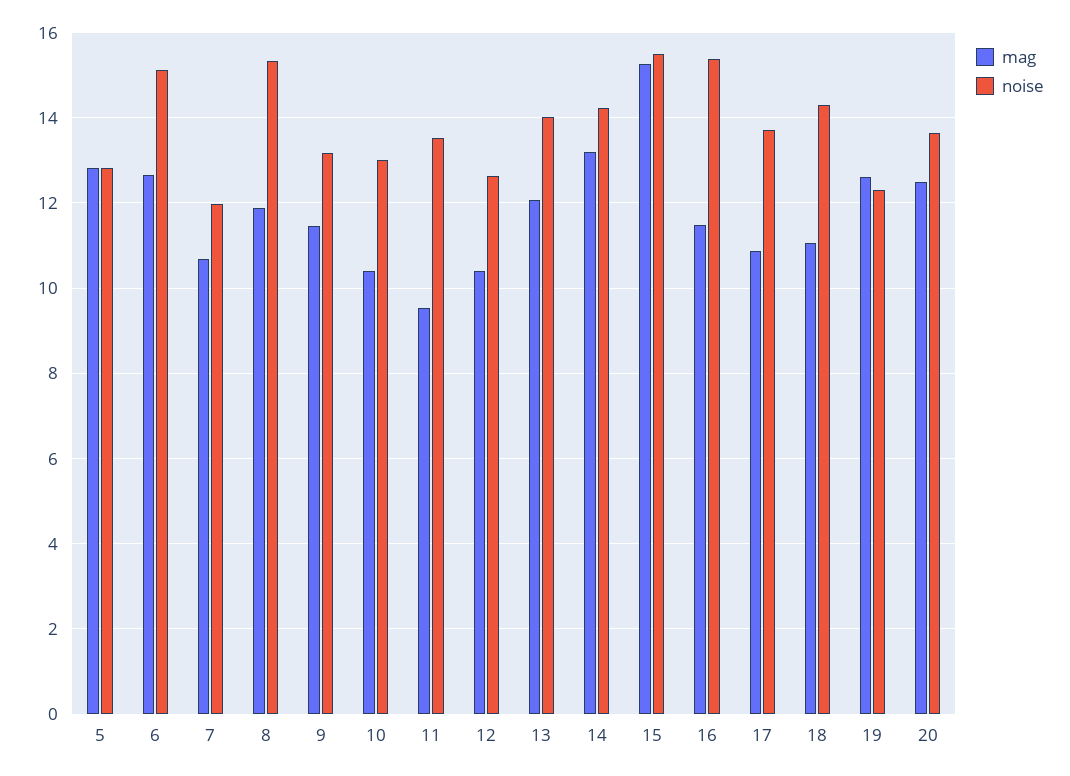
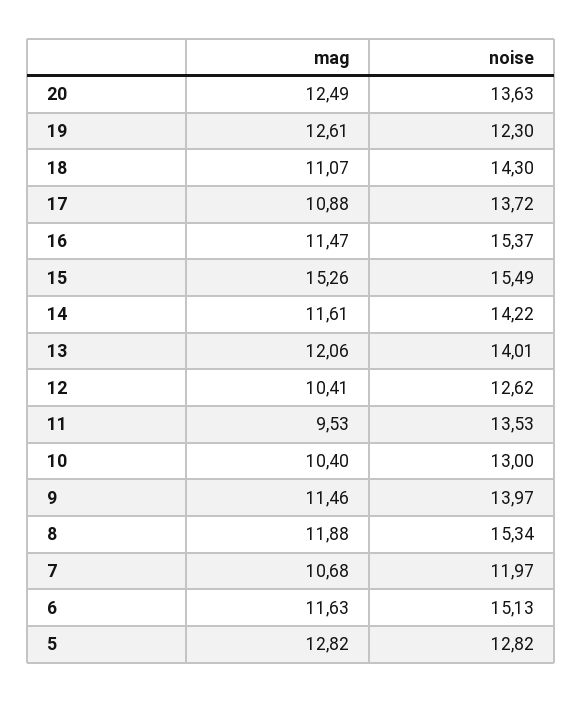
mag, 6: 12.6 -> 11.63
noise, 9: 13.2 -> 13.97
mag, 14: 13.2 -> 11.61

